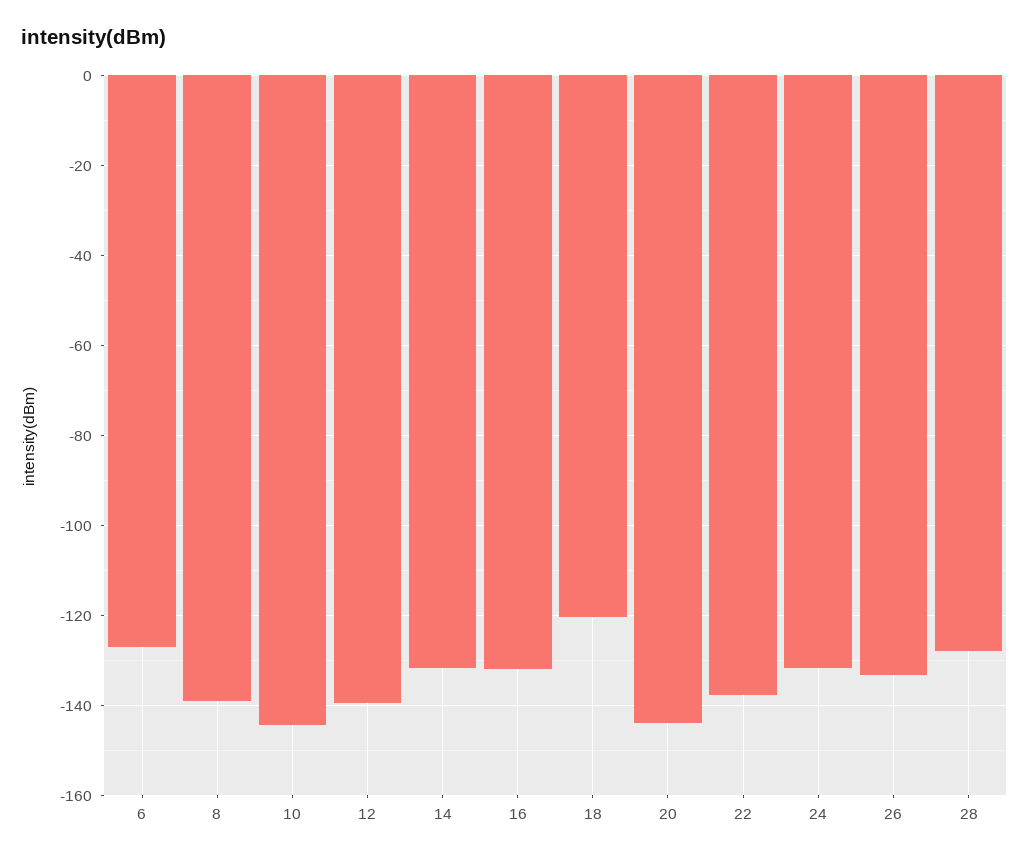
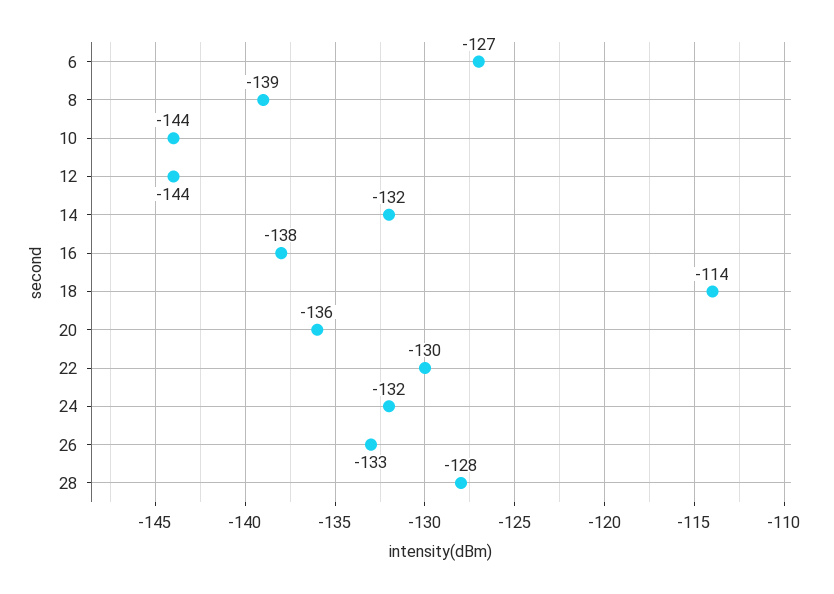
12: -140 -> -144
16: -132 -> -138
18: -120 -> -114
20: -144 -> -136
22: -138 -> -130

